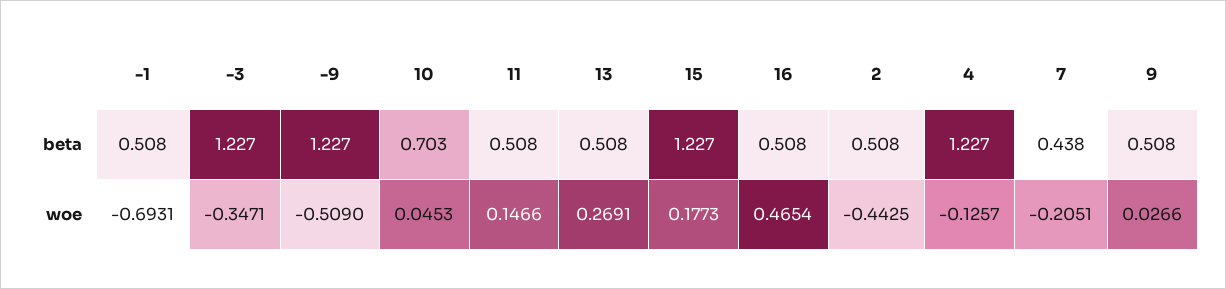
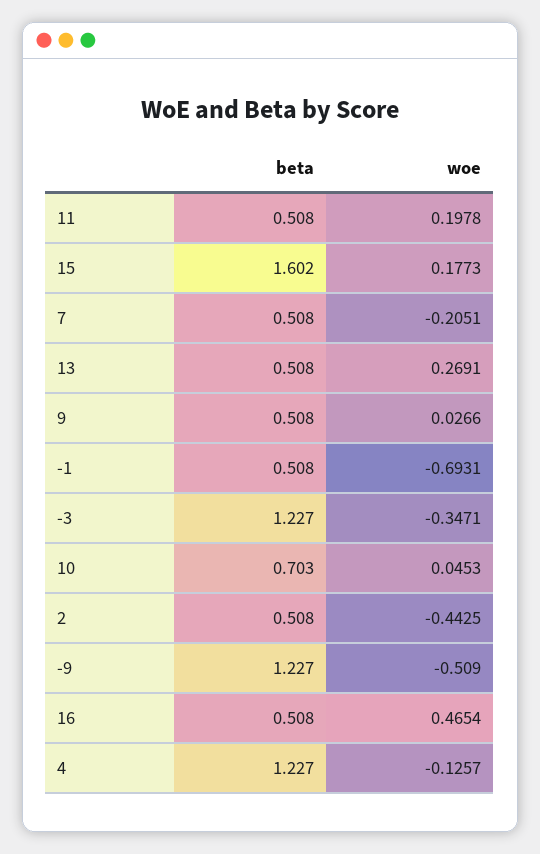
15, beta: 1.227 -> 1.602
7, beta: 0.438 -> 0.508
11, woe: 0.1466 -> 0.1978

